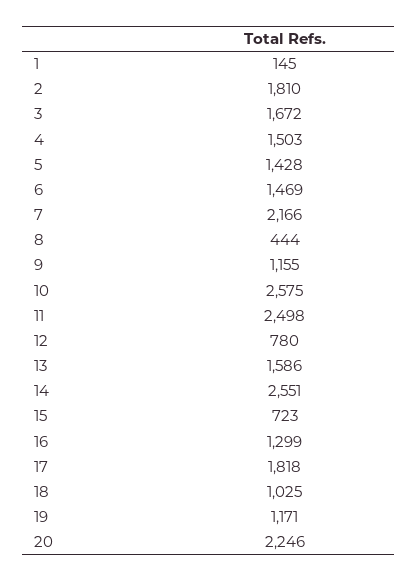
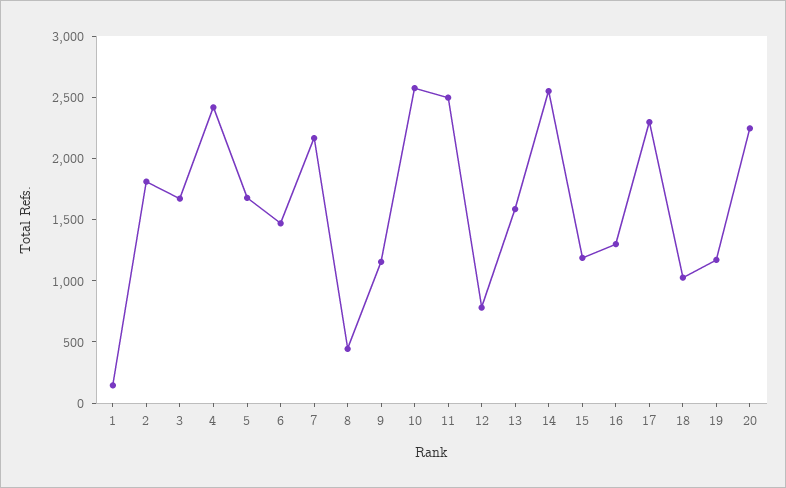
4: 1503 -> 2400
5: 1428 -> 1700
15: 723 -> 1200
17: 1818 -> 2300

